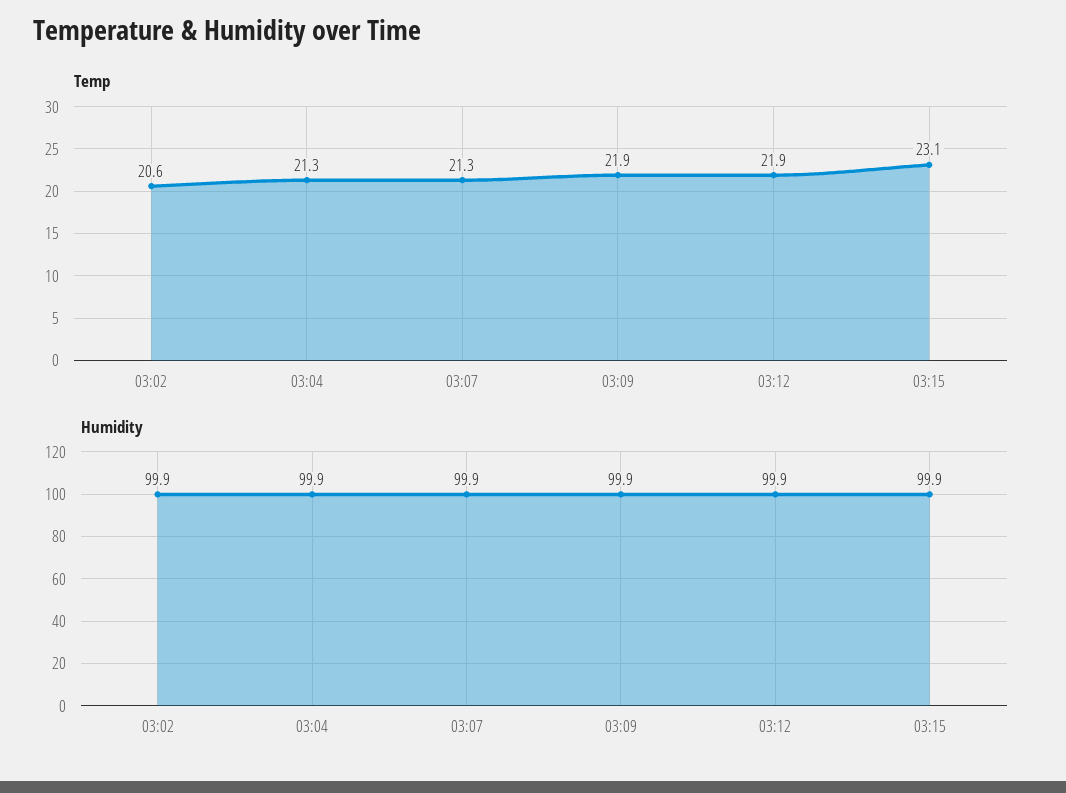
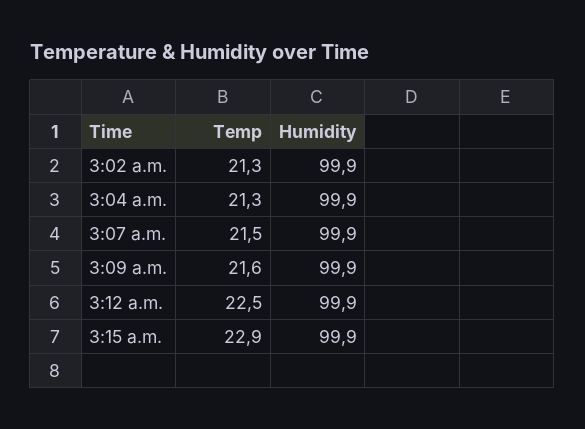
Temp, 03:02: 20.6 -> 21.3
Temp, 03:07: 21.3 -> 21.5
Temp, 03:09: 21.9 -> 21.6
Temp, 03:12: 21.9 -> 22.5
Temp, 03:15: 23.1 -> 22.9

